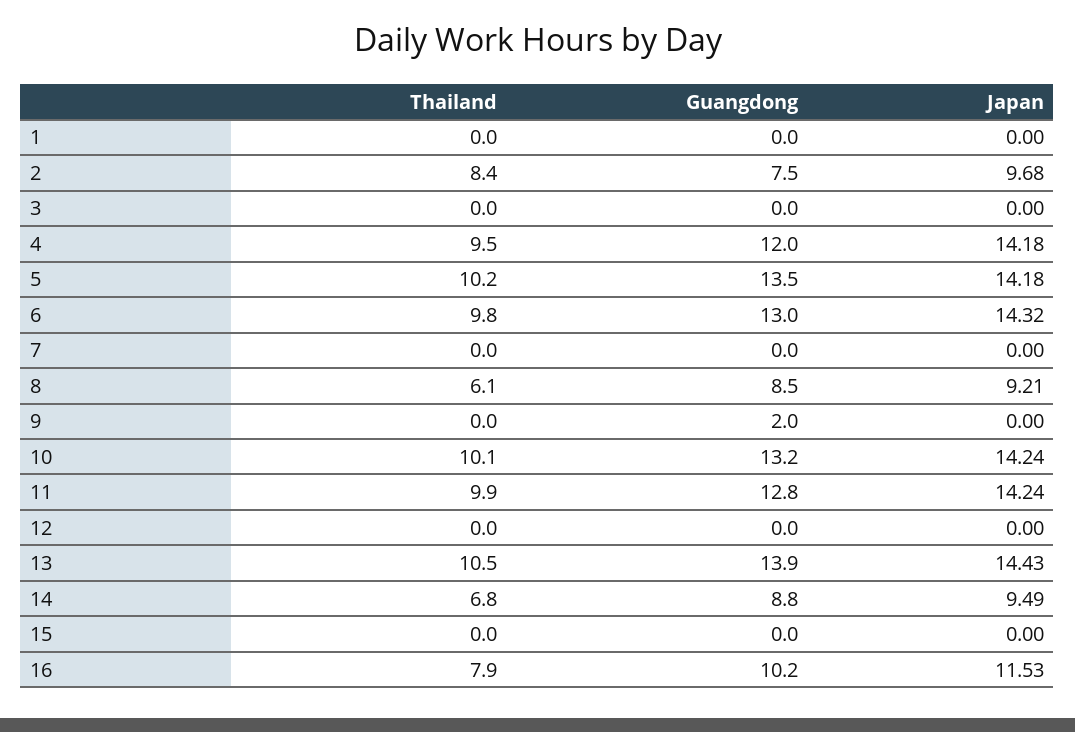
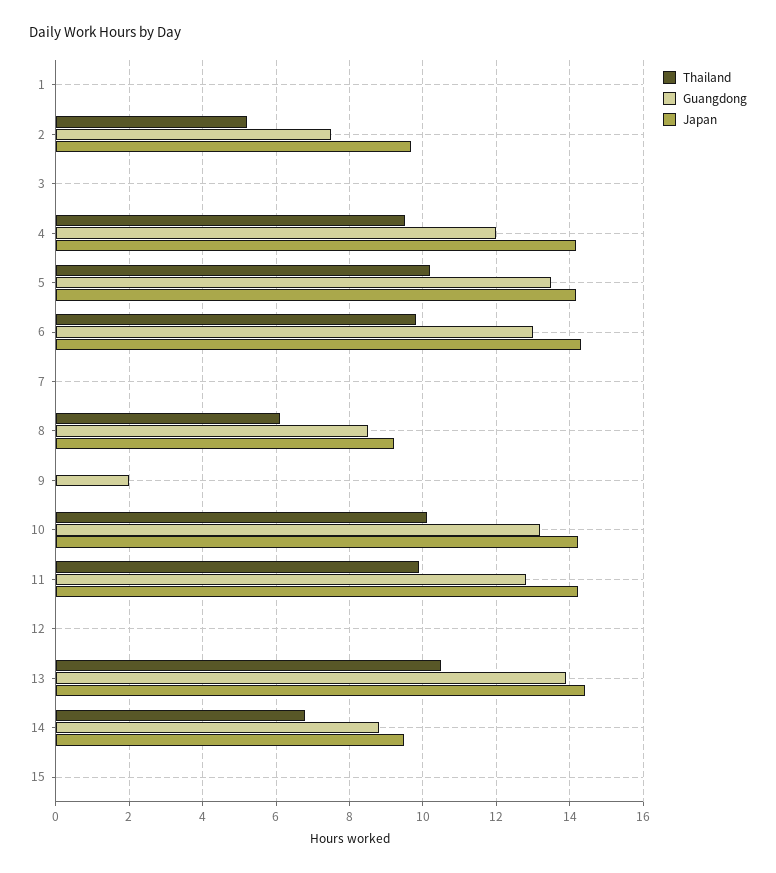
Thailand, 2: 8.4 -> 5.2
Thailand, 16: 7.9 -> none
Guangdong, 16: 10.2 -> none
Japan, 16: 11.53 -> none

